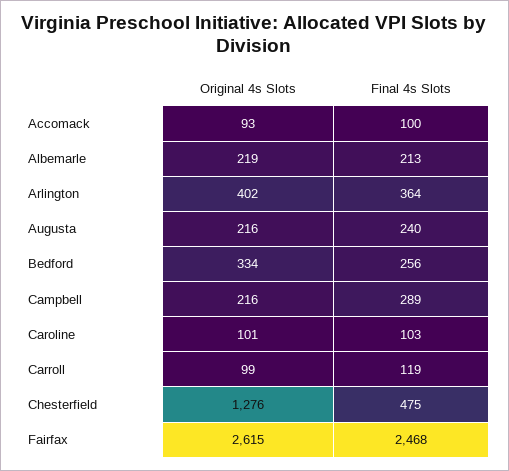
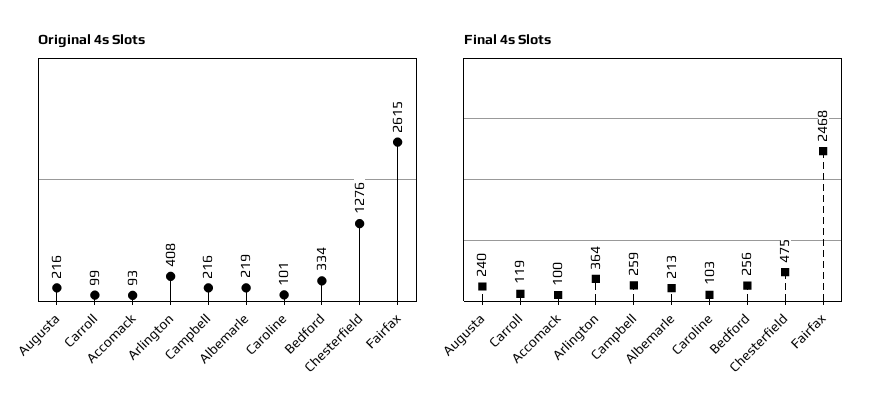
Original 4s Slots, Arlington: 402 -> 408
Final 4s Slots, Campbell: 289 -> 259

